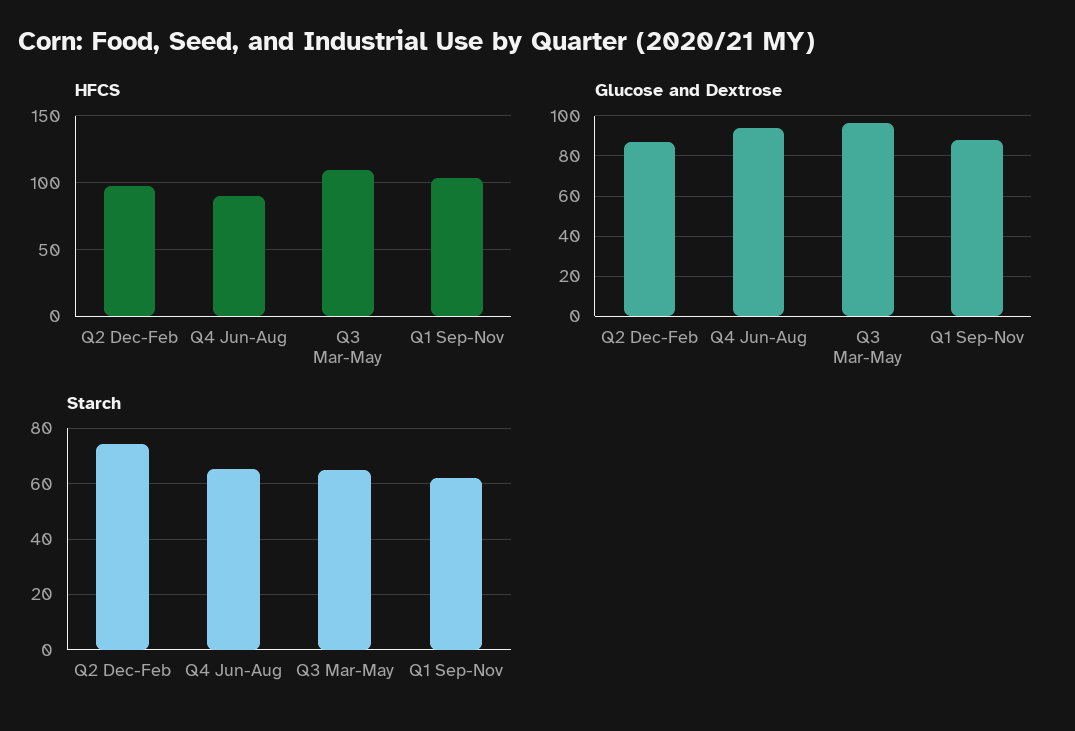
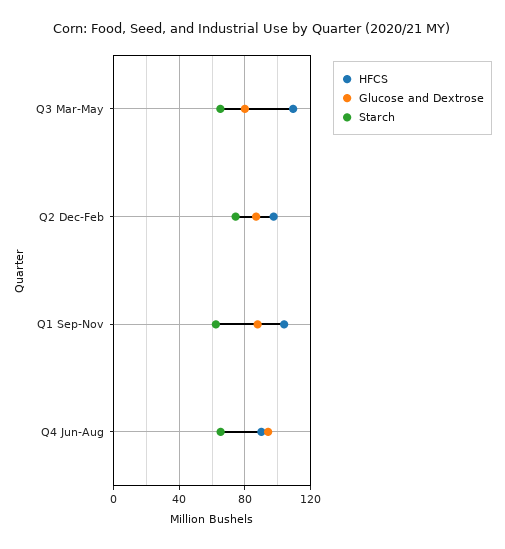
Glucose and Dextrose, Q3 Mar-May: 95 -> 80

